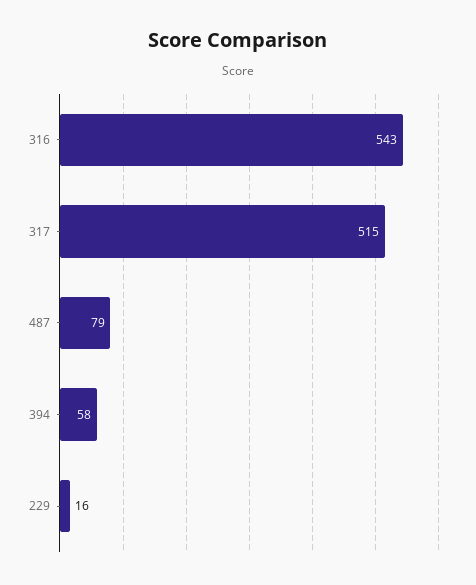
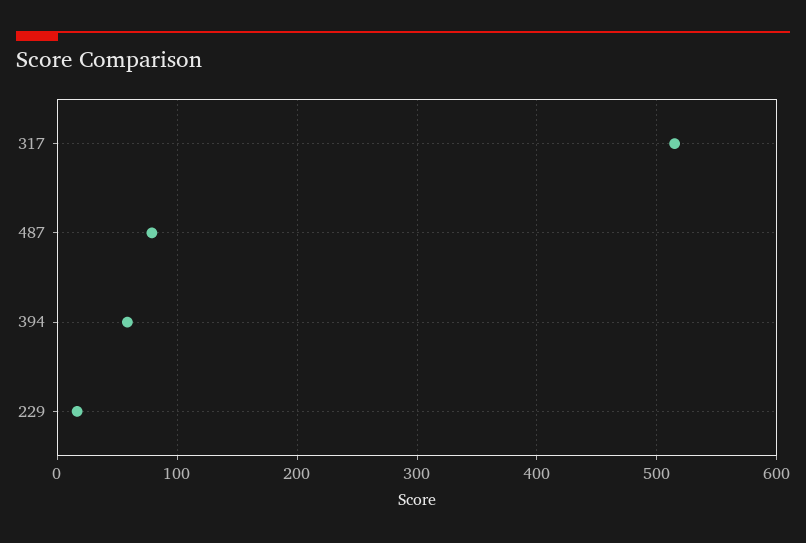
316: 543 -> none

